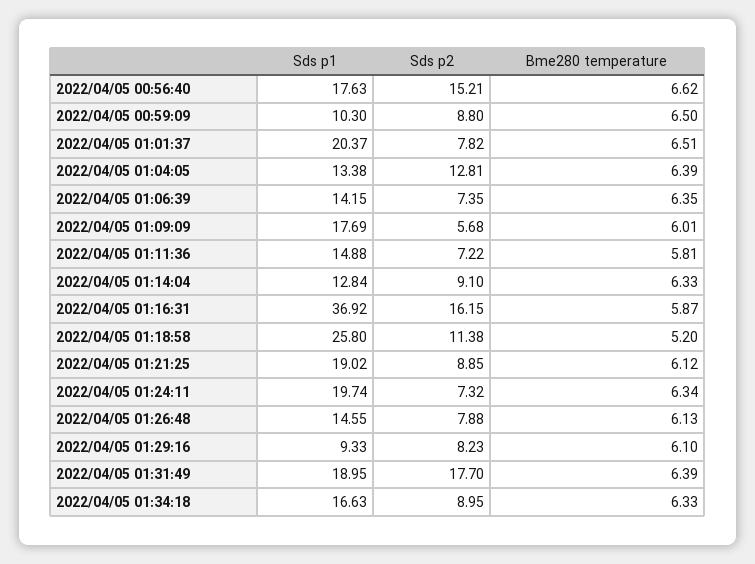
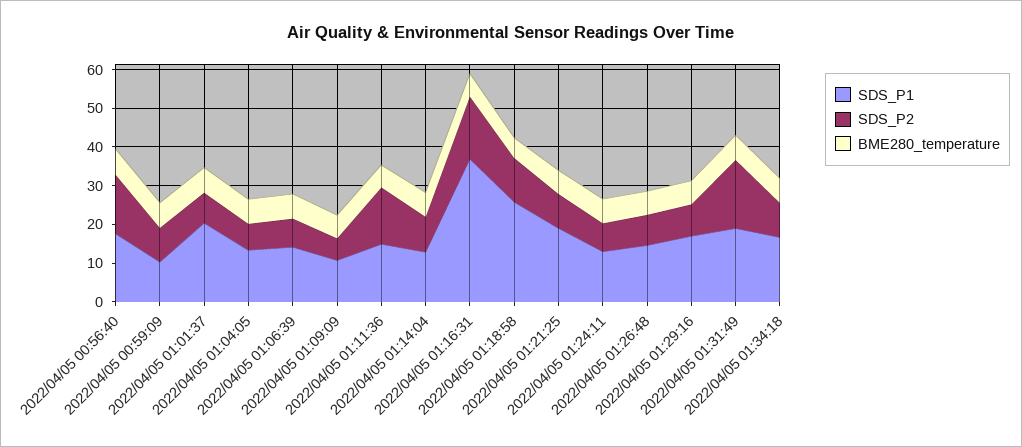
Sds p2, 2022/04/05 01:04:05: 12.81 -> 7.5
Sds p1, 2022/04/05 01:09:09: 17.69 -> 10
Sds p2, 2022/04/05 01:11:36: 7.22 -> 15
Sds p1, 2022/04/05 01:24:11: 19.74 -> 12.5
Sds p1, 2022/04/05 01:29:16: 9.33 -> 17.5

